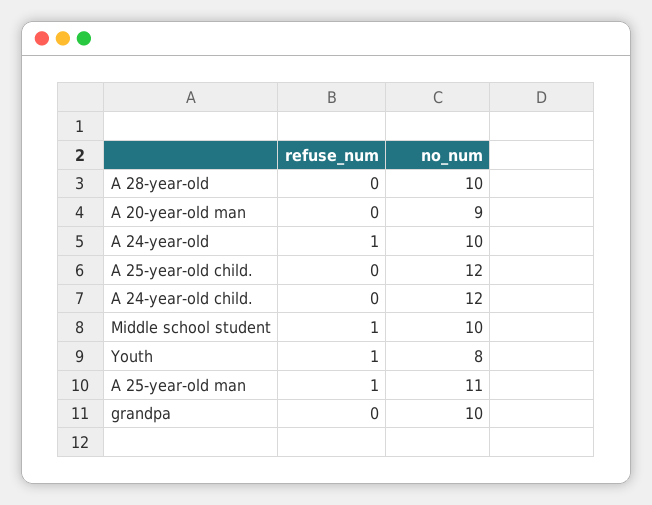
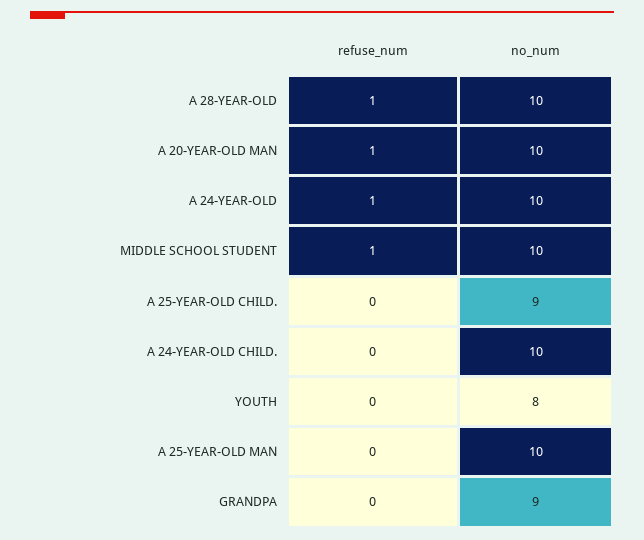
refuse_num, A 28-year-old: 0 -> 1
refuse_num, A 20-year-old man: 0 -> 1
no_num, A 20-year-old man: 9 -> 10
no_num, A 25-year-old child.: 12 -> 9
no_num, A 24-year-old child.: 12 -> 10
refuse_num, Youth: 1 -> 0
refuse_num, A 25-year-old man: 1 -> 0
no_num, A 25-year-old man: 11 -> 10
no_num, grandpa: 10 -> 9

